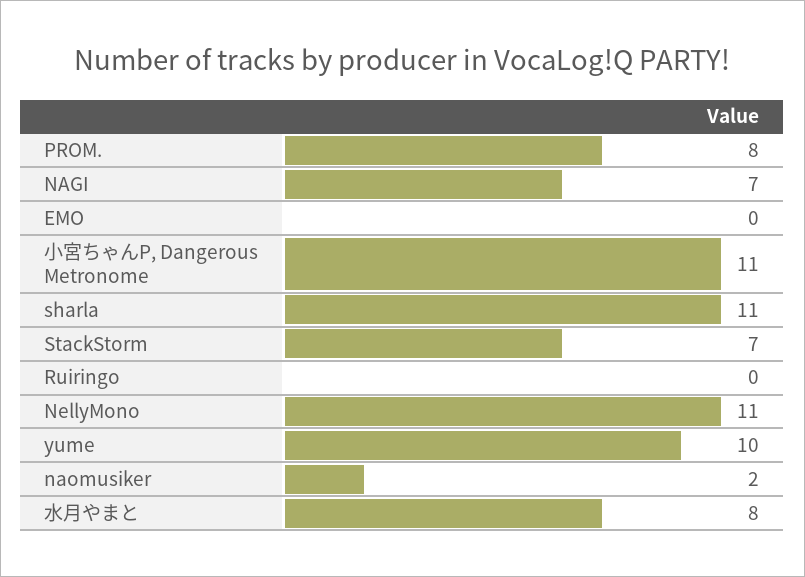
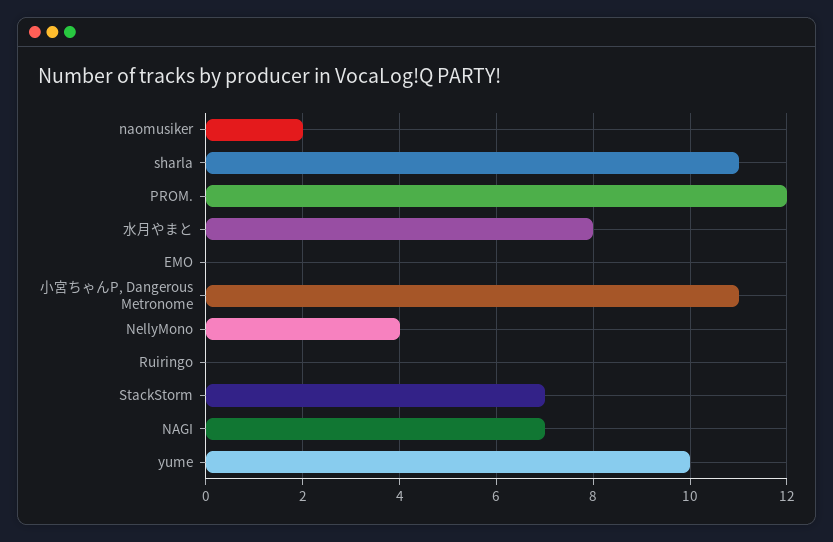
PROM.: 8 -> 12
NellyMono: 11 -> 4

